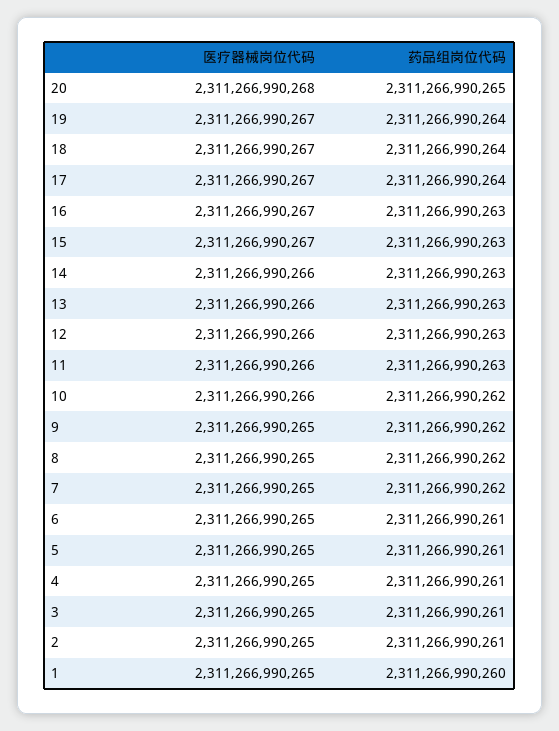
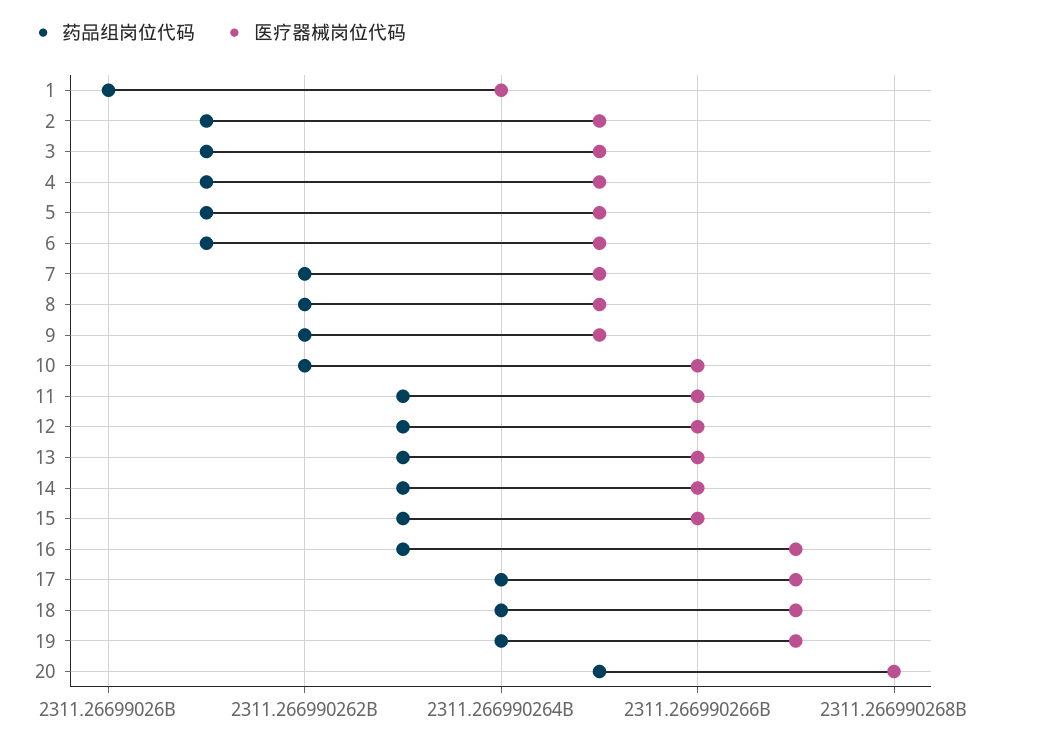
医疗器械岗位代码, 15: 2311266990267 -> 2311266990266
医疗器械岗位代码, 1: 2311266990265 -> 2311266990264

